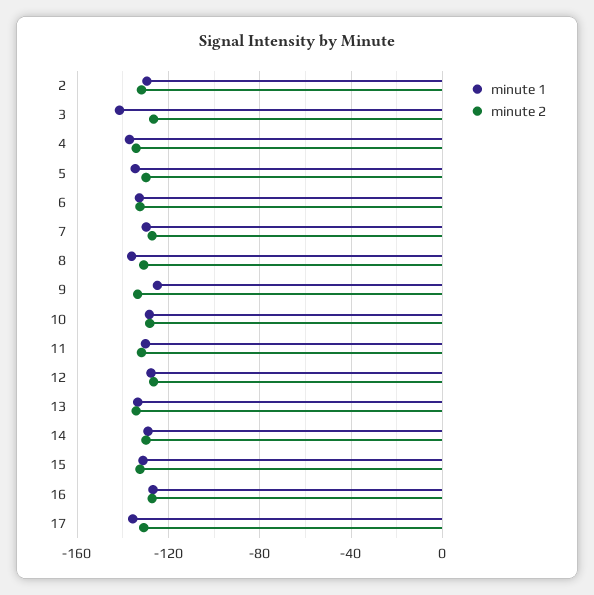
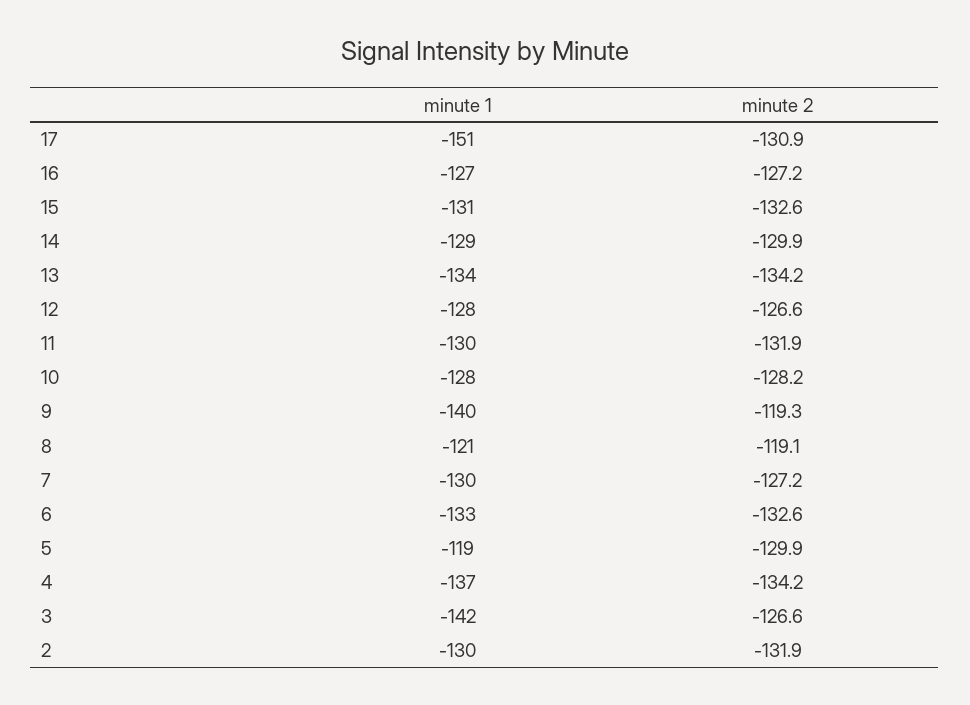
minute 1, 5: -135 -> -119
minute 1, 8: -135 -> -121
minute 2, 8: -130 -> -119.1
minute 1, 9: -125 -> -140
minute 2, 9: -135 -> -119.3
minute 1, 17: -135 -> -151

